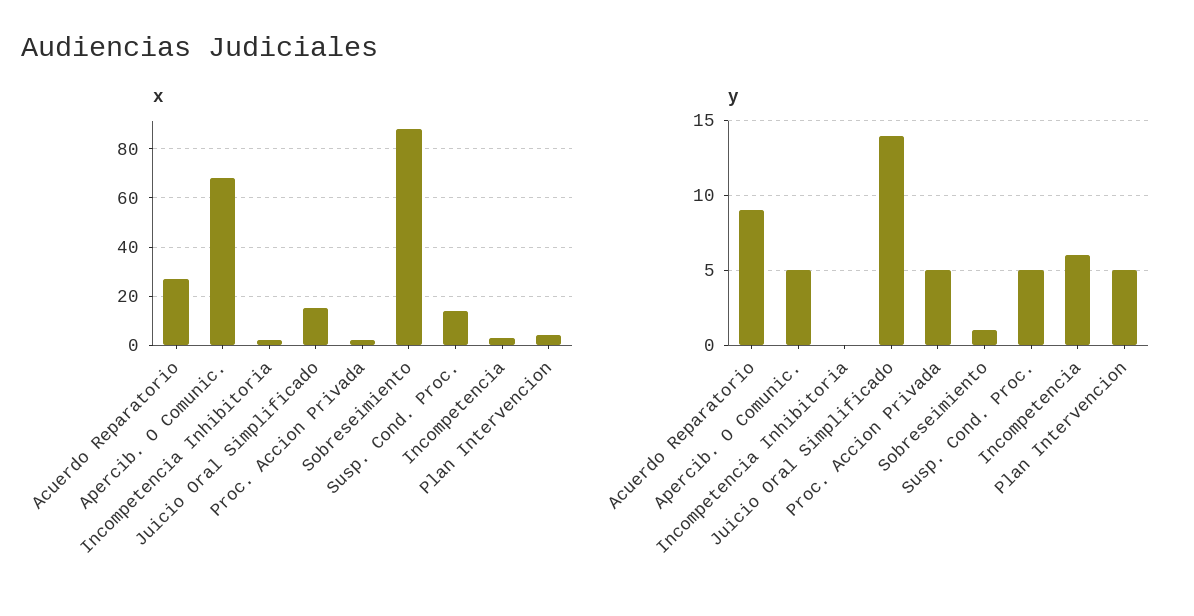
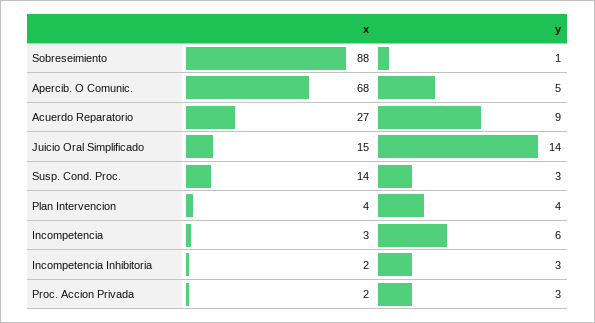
y, Incompetencia Inhibitoria: 0 -> 3
y, Proc. Accion Privada: 5 -> 3
y, Susp. Cond. Proc.: 5 -> 3
y, Plan Intervencion: 5 -> 4

